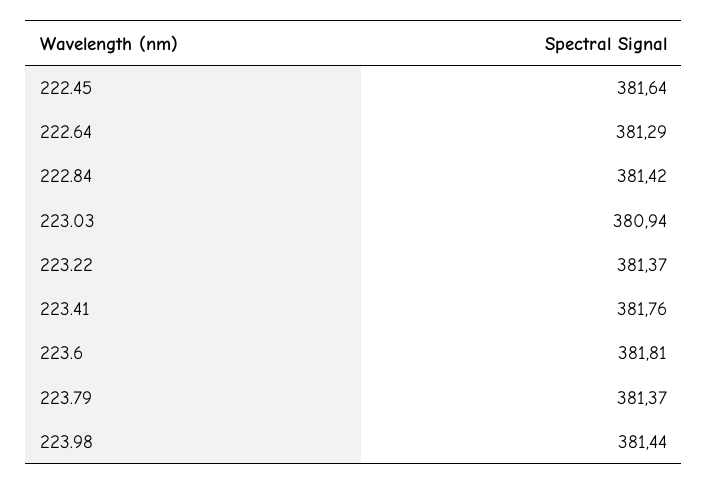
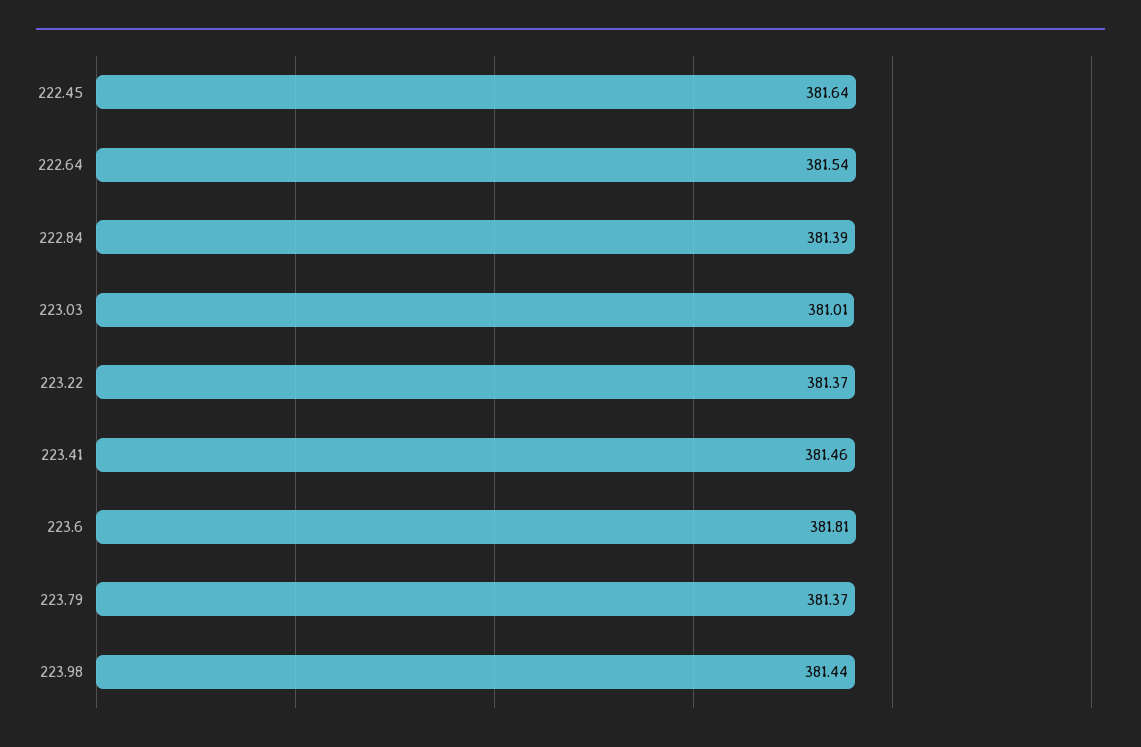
222.64: 381.29 -> 381.54
222.84: 381.42 -> 381.39
223.03: 380.94 -> 381.01
223.41: 381.76 -> 381.46

